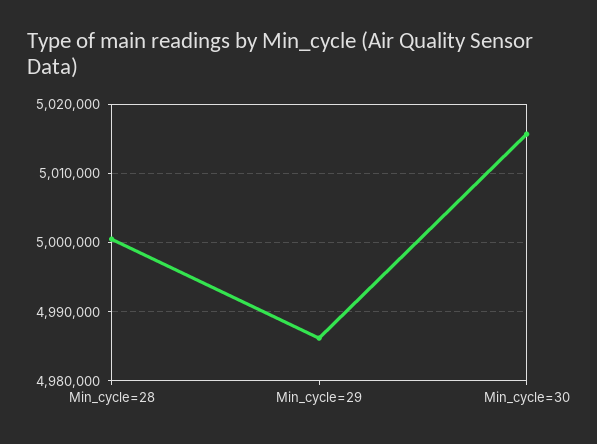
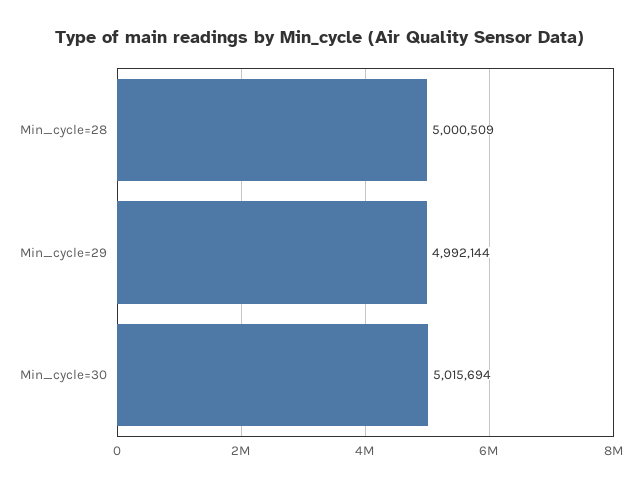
Min_cycle=29: 4986000 -> 4992144

